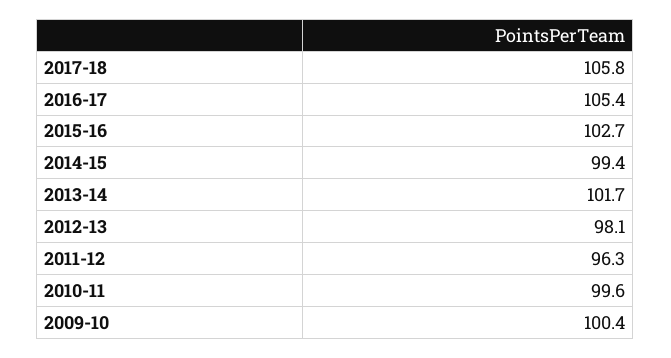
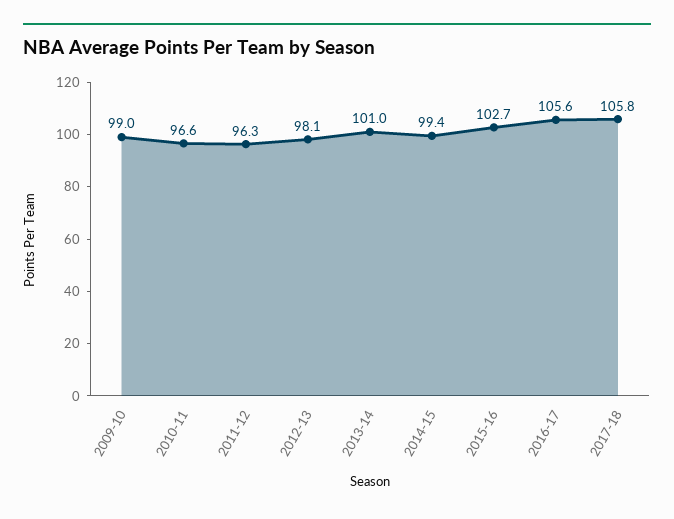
2016-17: 105.4 -> 105.6
2013-14: 101.7 -> 101
2010-11: 99.6 -> 96.6
2009-10: 100.4 -> 99

